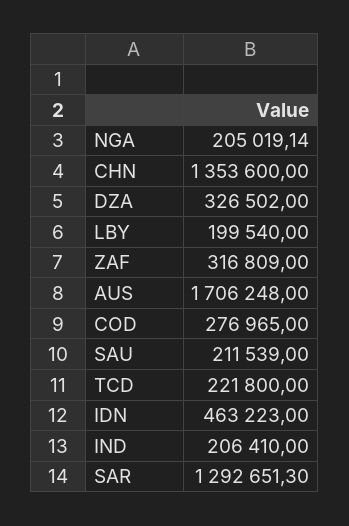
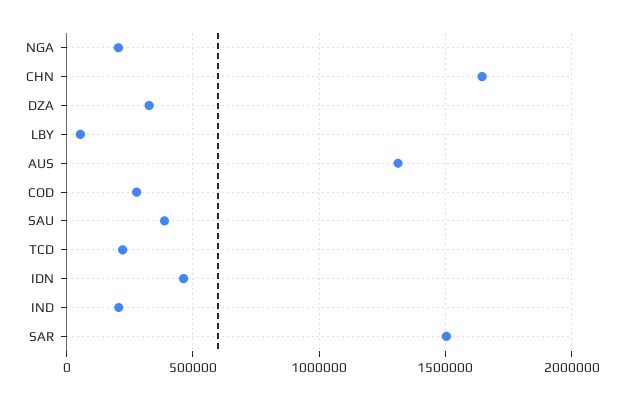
CHN: 1353600 -> 1650000
LBY: 199540 -> 50000
ZAF: 316809 -> none
AUS: 1706248 -> 1300000
SAU: 211539 -> 400000
SAR: 1292651.3 -> 1500000

